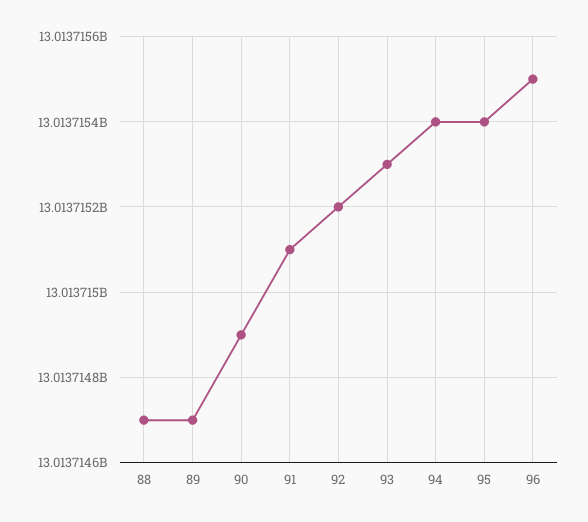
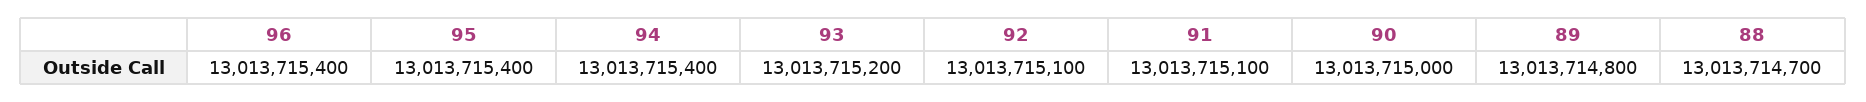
89: 13013714700 -> 13013714800
90: 13013714900 -> 13013715000
92: 13013715200 -> 13013715100
93: 13013715300 -> 13013715200
96: 13013715500 -> 13013715400

